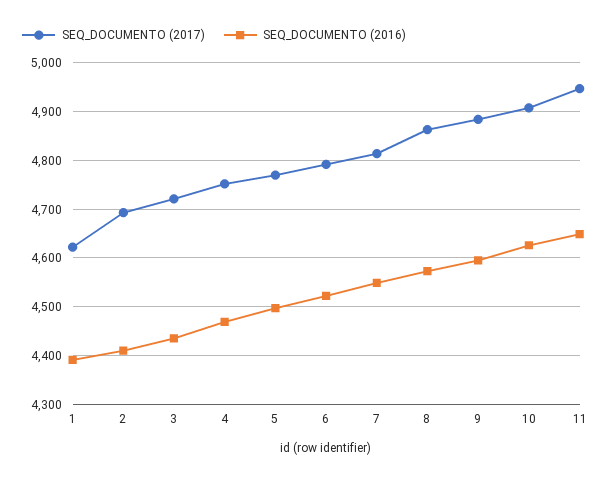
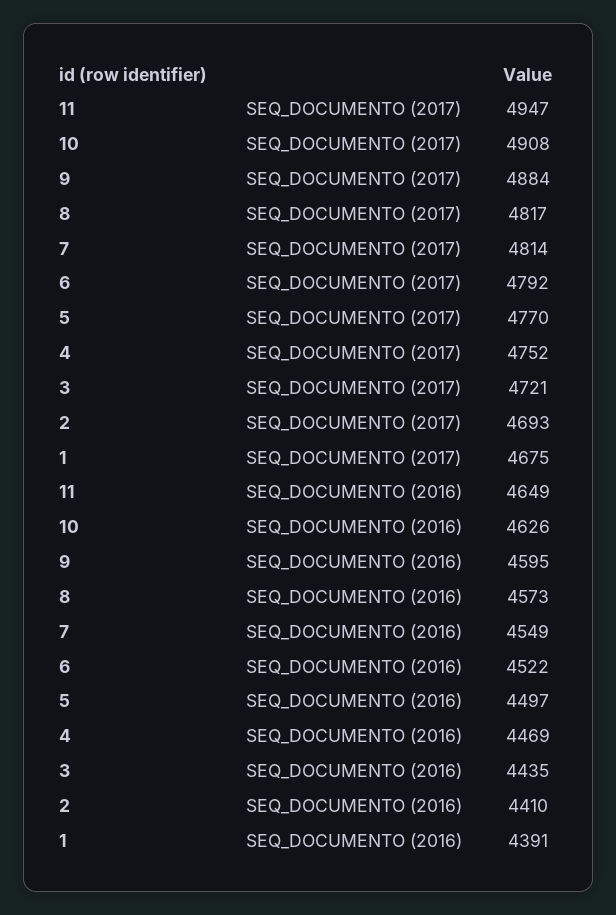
SEQ_DOCUMENTO (2017), 1: 4620 -> 4675
SEQ_DOCUMENTO (2017), 8: 4860 -> 4817

